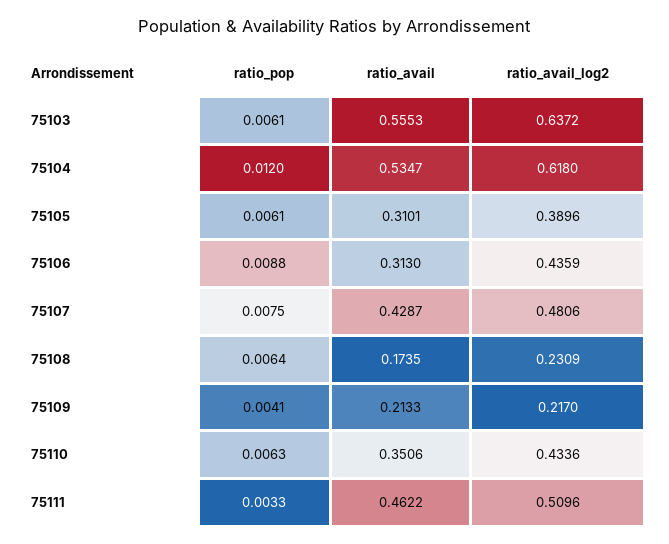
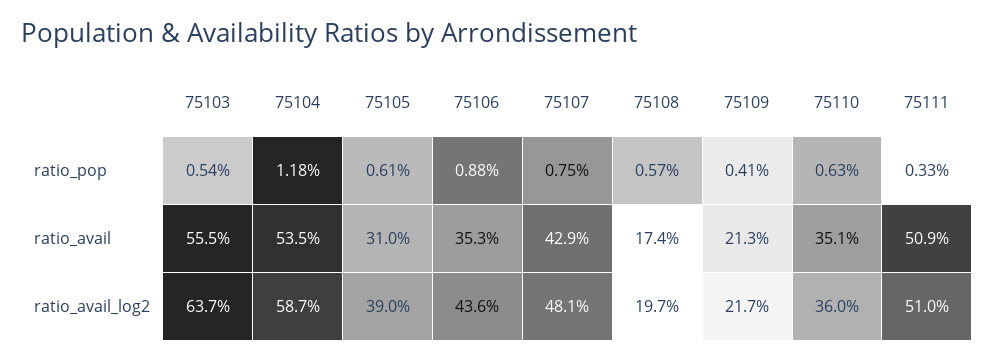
ratio_pop, 75103: 0.0061 -> 0.0054
ratio_pop, 75104: 0.012 -> 0.0118
ratio_avail_log2, 75104: 0.618 -> 0.587
ratio_avail, 75106: 0.313 -> 0.353
ratio_pop, 75108: 0.0064 -> 0.0057
ratio_avail_log2, 75108: 0.2309 -> 0.197
ratio_avail_log2, 75110: 0.4336 -> 0.36
ratio_avail, 75111: 0.4622 -> 0.509

